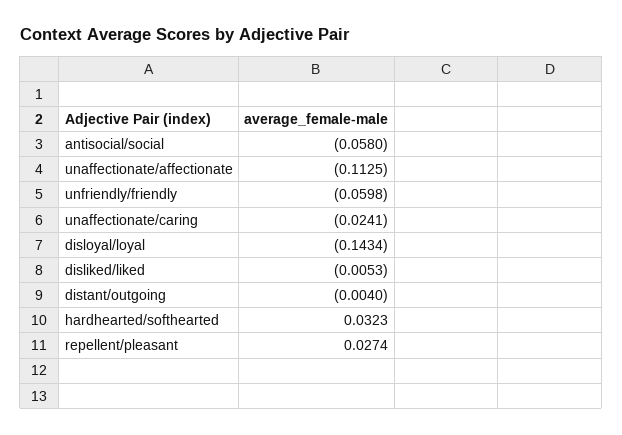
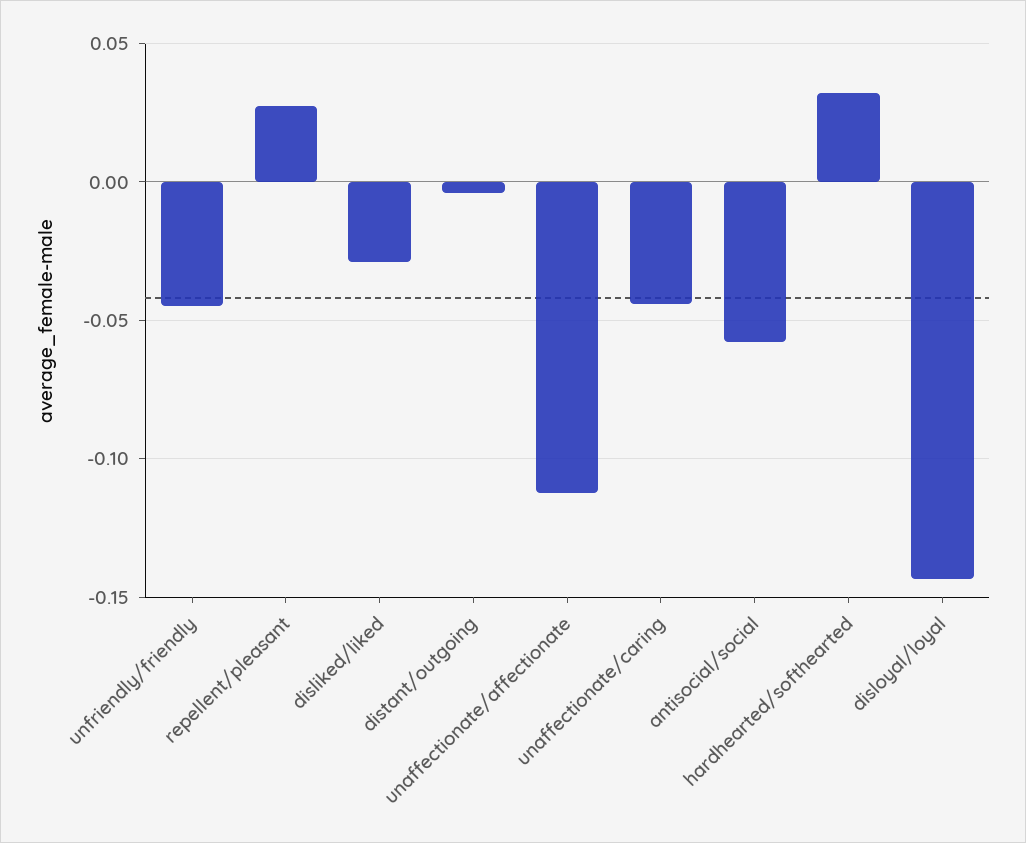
unfriendly/friendly: -0.0598 -> -0.045
unaffectionate/caring: -0.0241 -> -0.045
disliked/liked: -0.0053 -> -0.03

